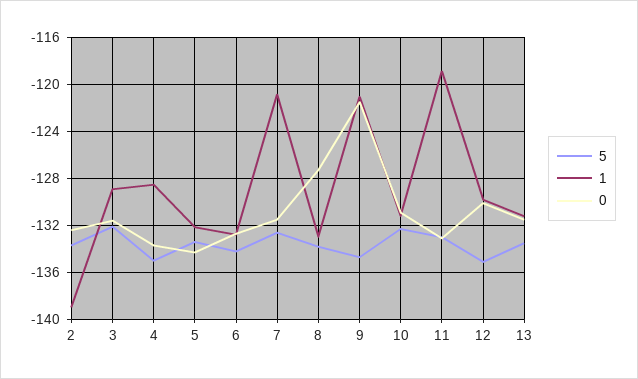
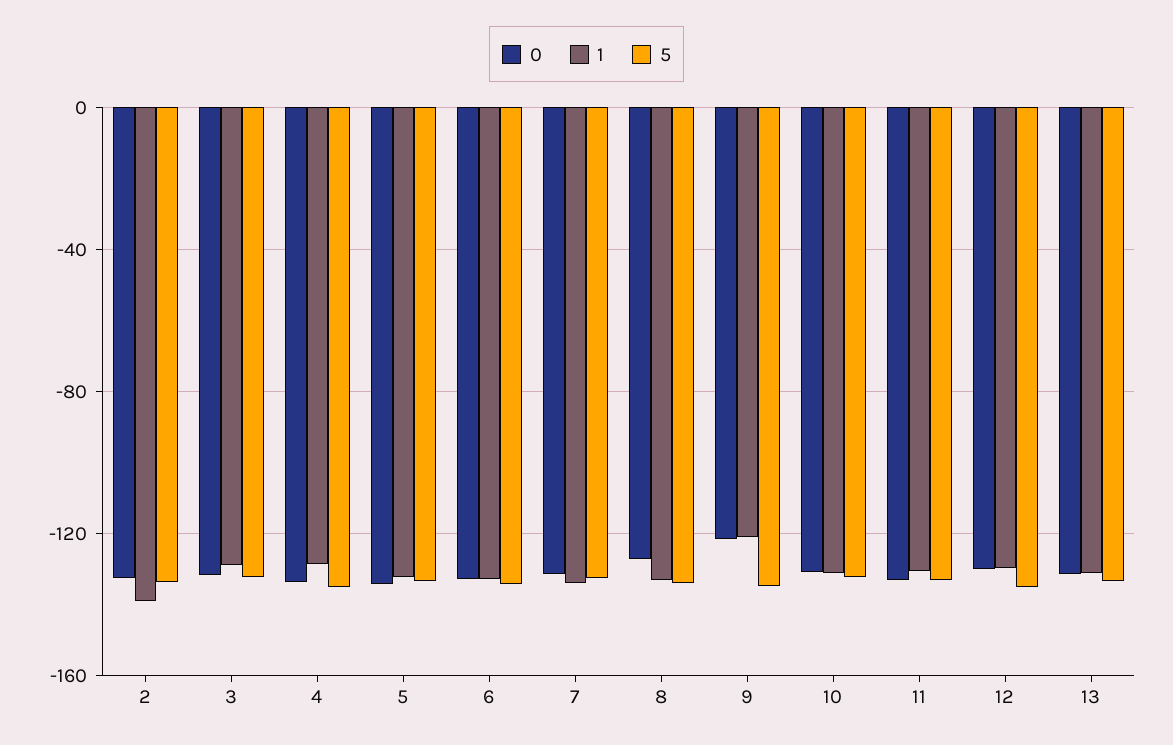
1, 7: -121 -> -135
1, 11: -119 -> -130

